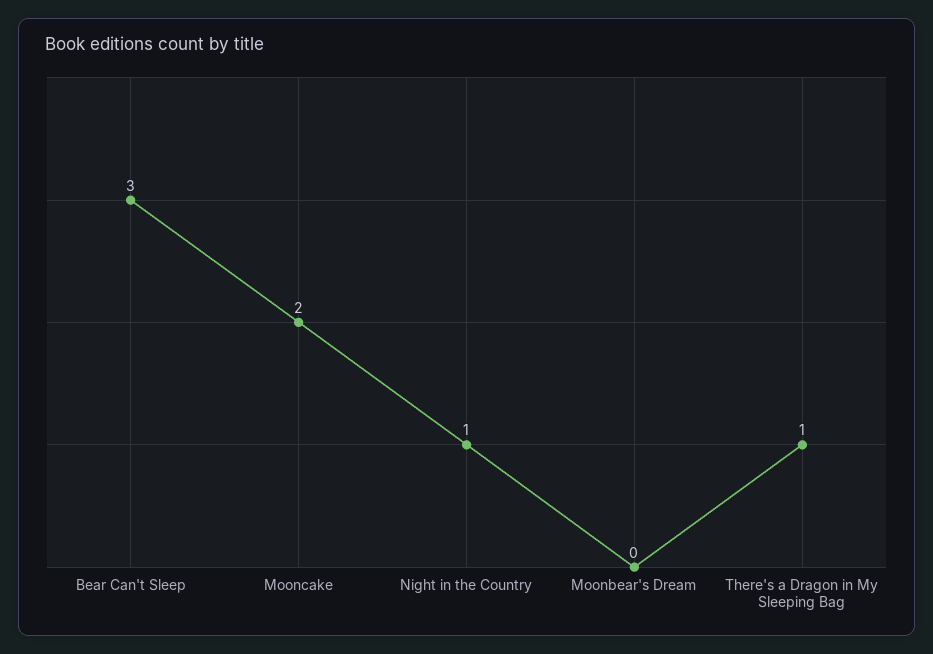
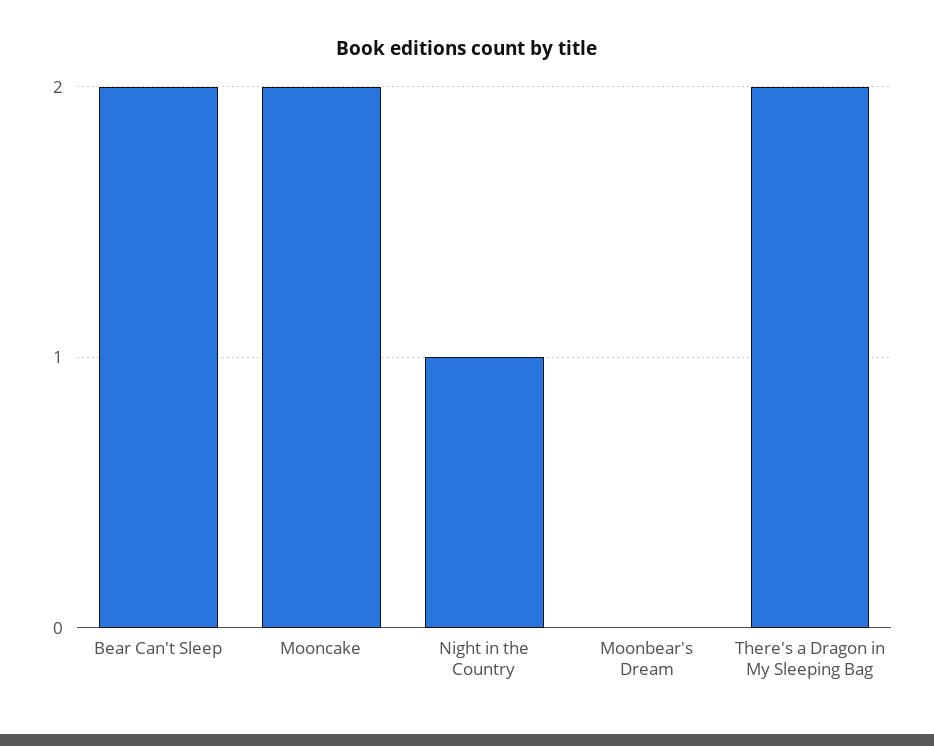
Bear Can't Sleep: 3 -> 2
There's a Dragon in My Sleeping Bag: 1 -> 2

